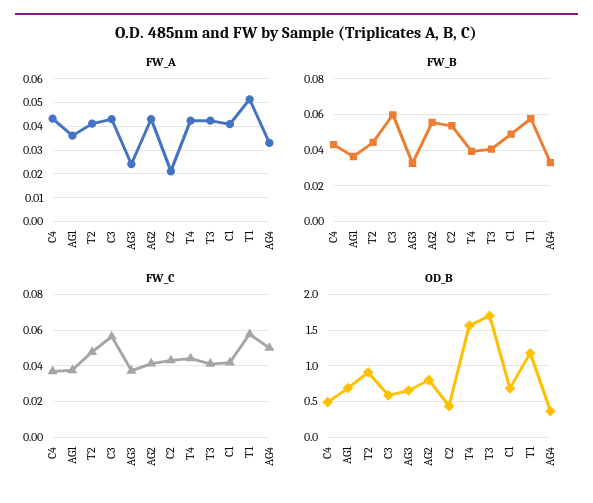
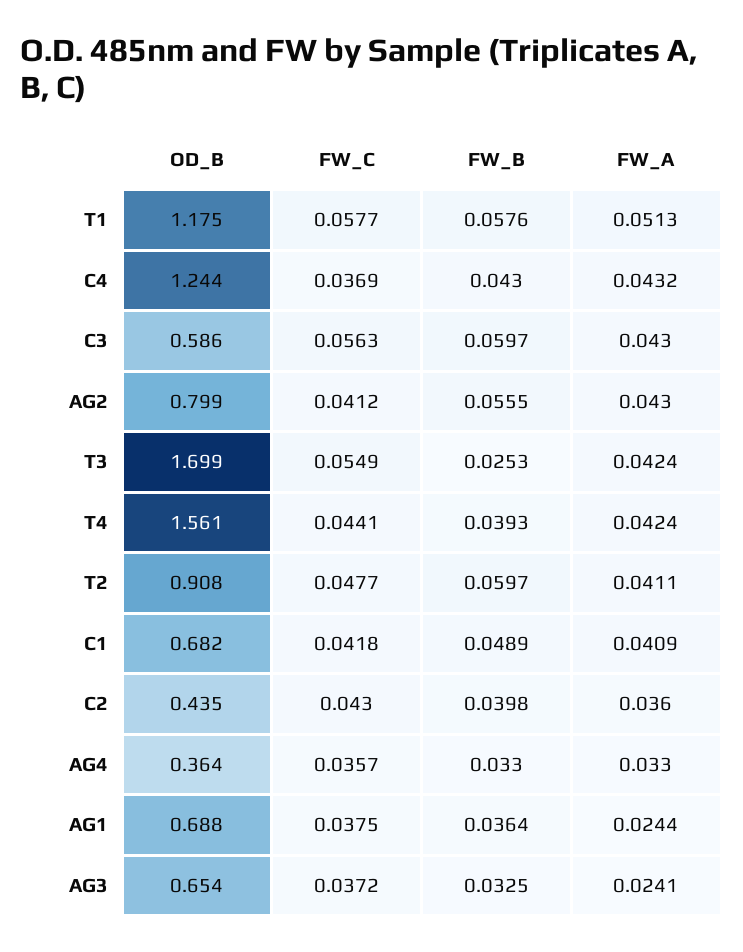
FW_A, AG1: 0.035 -> 0.0244
FW_A, C2: 0.02 -> 0.036
FW_B, T2: 0.045 -> 0.0597
FW_B, C2: 0.055 -> 0.0398
FW_B, T3: 0.04 -> 0.0253
FW_C, T3: 0.04 -> 0.0549
FW_C, AG4: 0.05 -> 0.0357
OD_B, C4: 0.5 -> 1.244

